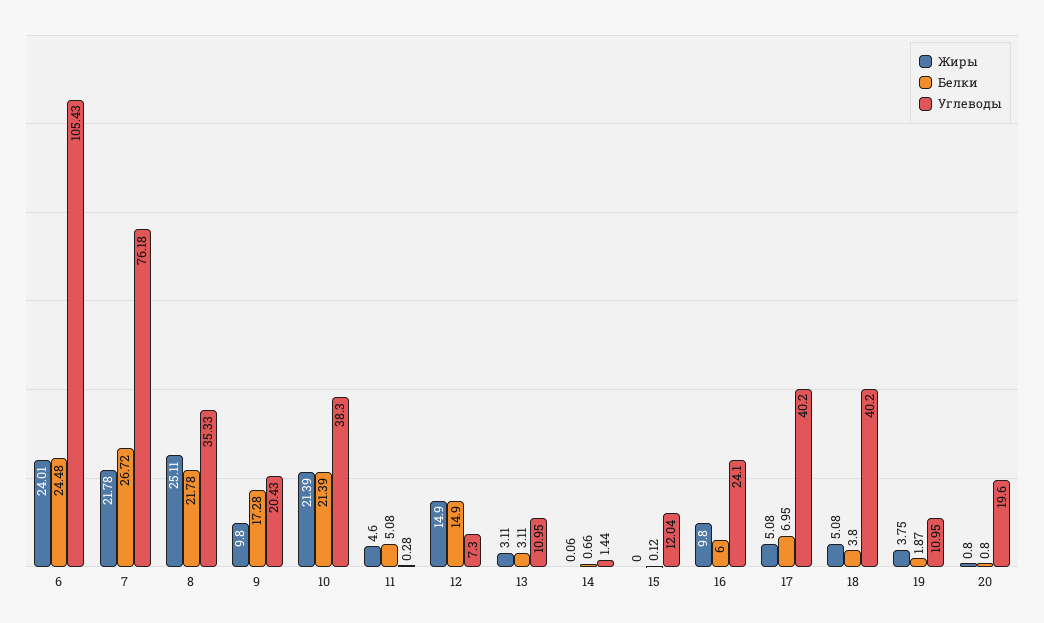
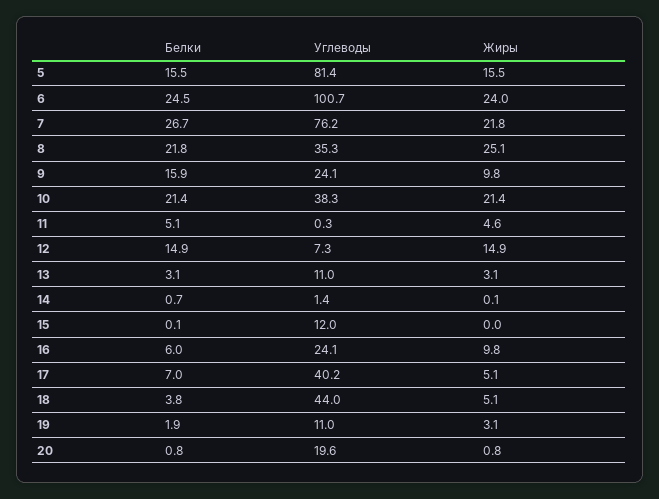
Углеводы, 6: 105.43 -> 100.7
Белки, 9: 17.28 -> 15.9
Углеводы, 9: 20.43 -> 24.1
Углеводы, 18: 40.2 -> 44
Жиры, 19: 3.75 -> 3.1
Белки, 5: none -> 15.5
Углеводы, 5: none -> 81.4
Жиры, 5: none -> 15.5

